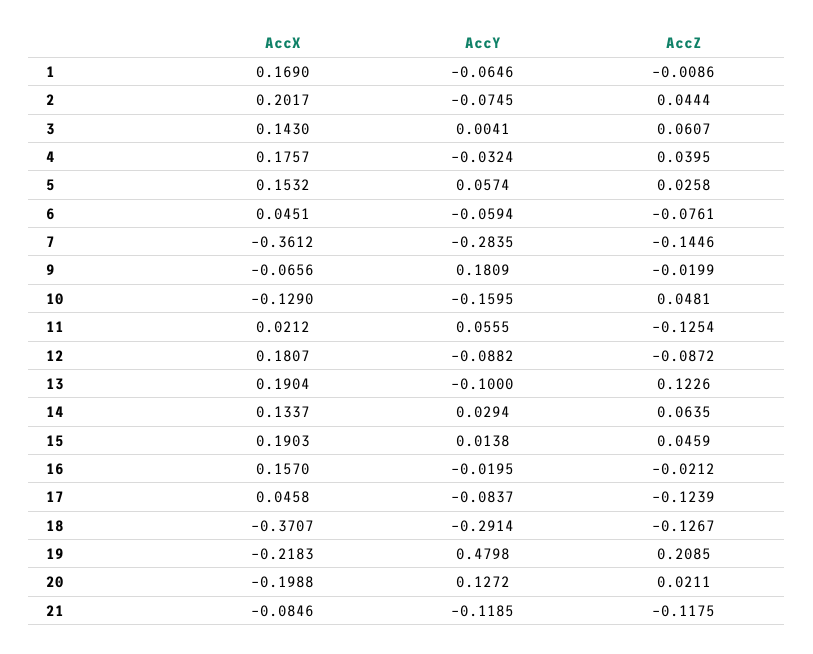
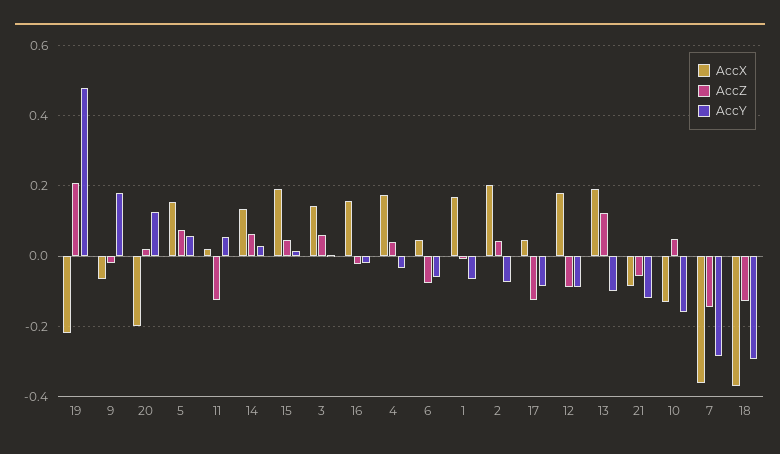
AccZ, 5: 0.0258 -> 0.08
AccZ, 21: -0.1175 -> -0.06

